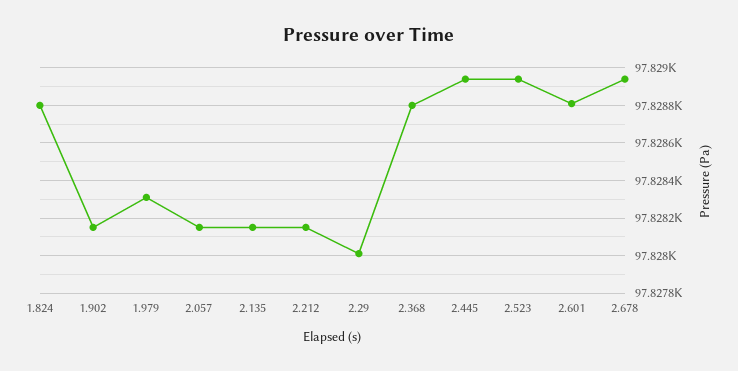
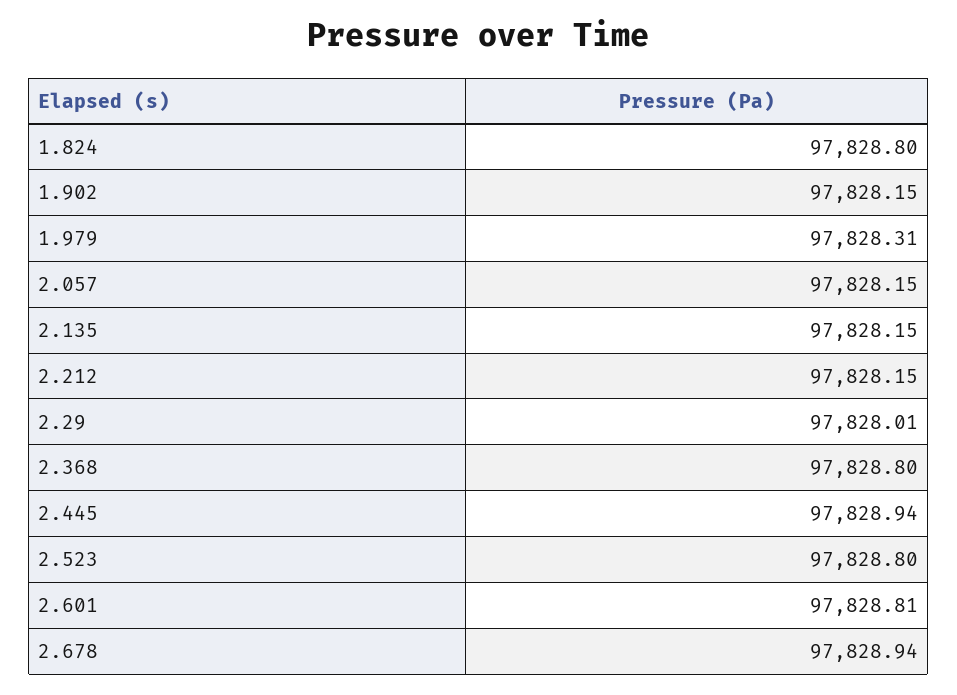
2.523: 97828.95 -> 97828.8

